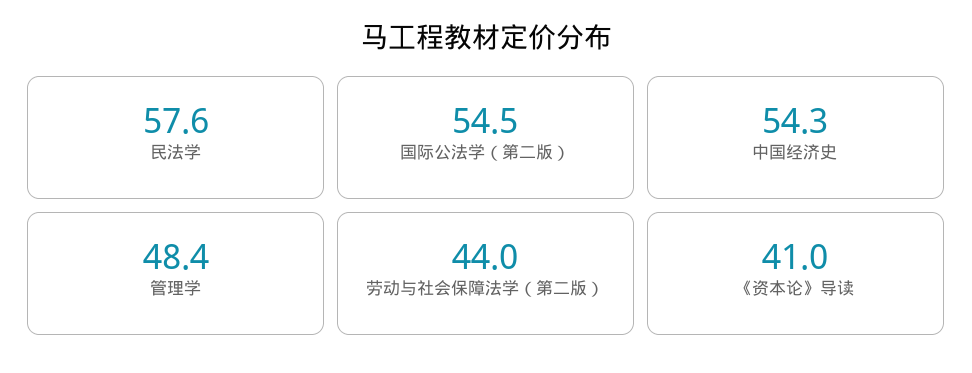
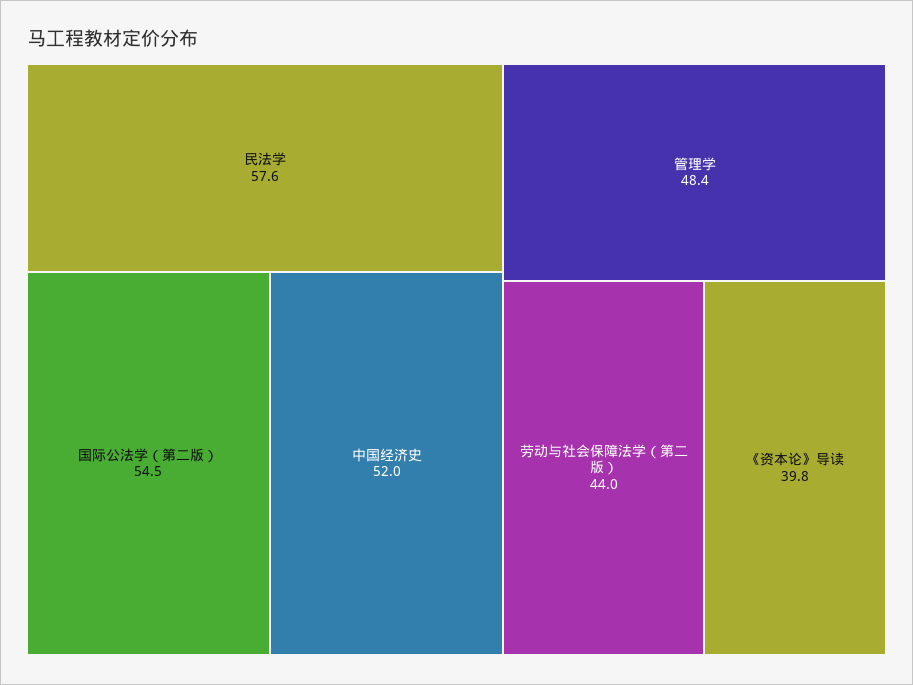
中国经济史: 54.3 -> 52
《资本论》导读: 41 -> 39.8

